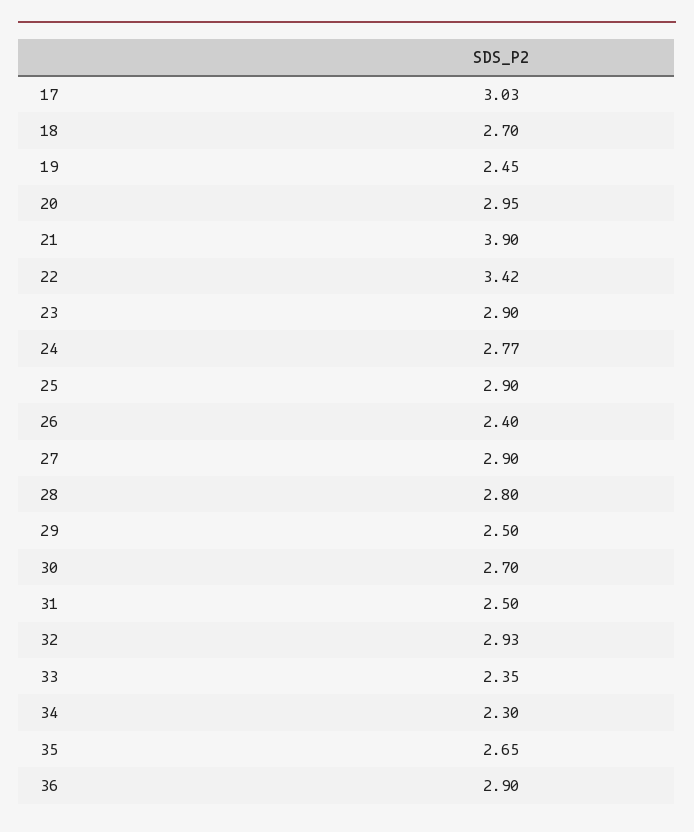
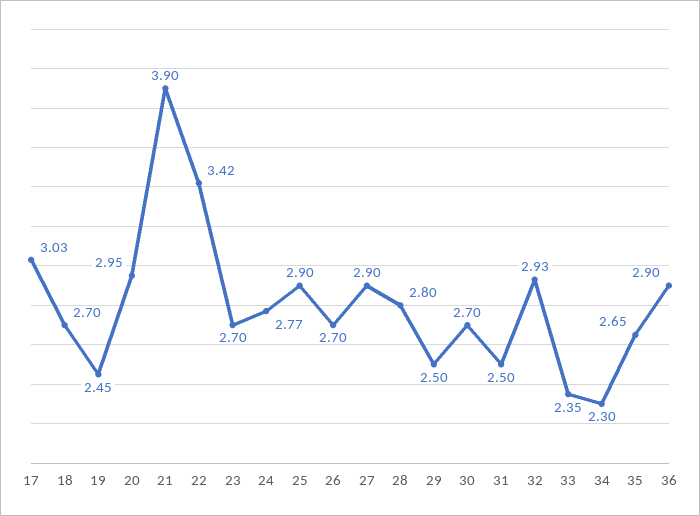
23: 2.9 -> 2.7
26: 2.4 -> 2.7

